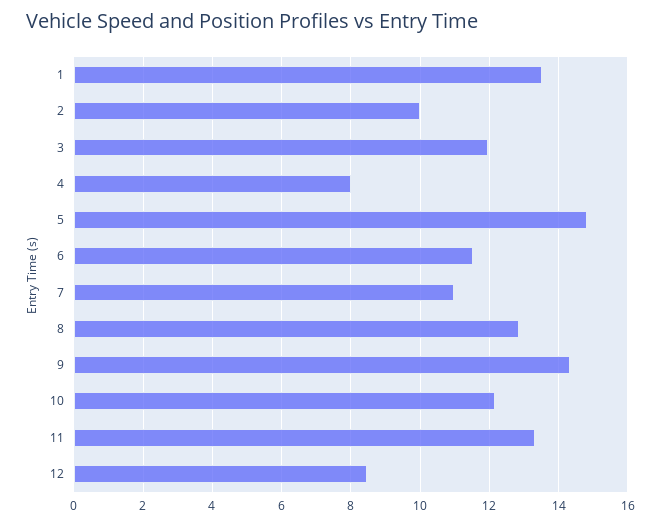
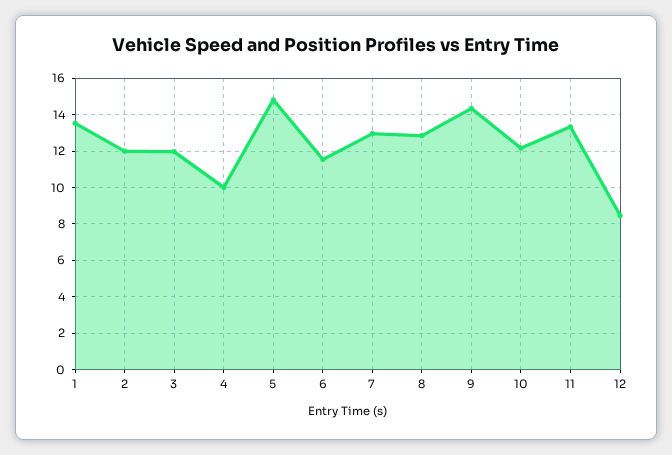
2: 10 -> 12
4: 8 -> 10
7: 11 -> 13

